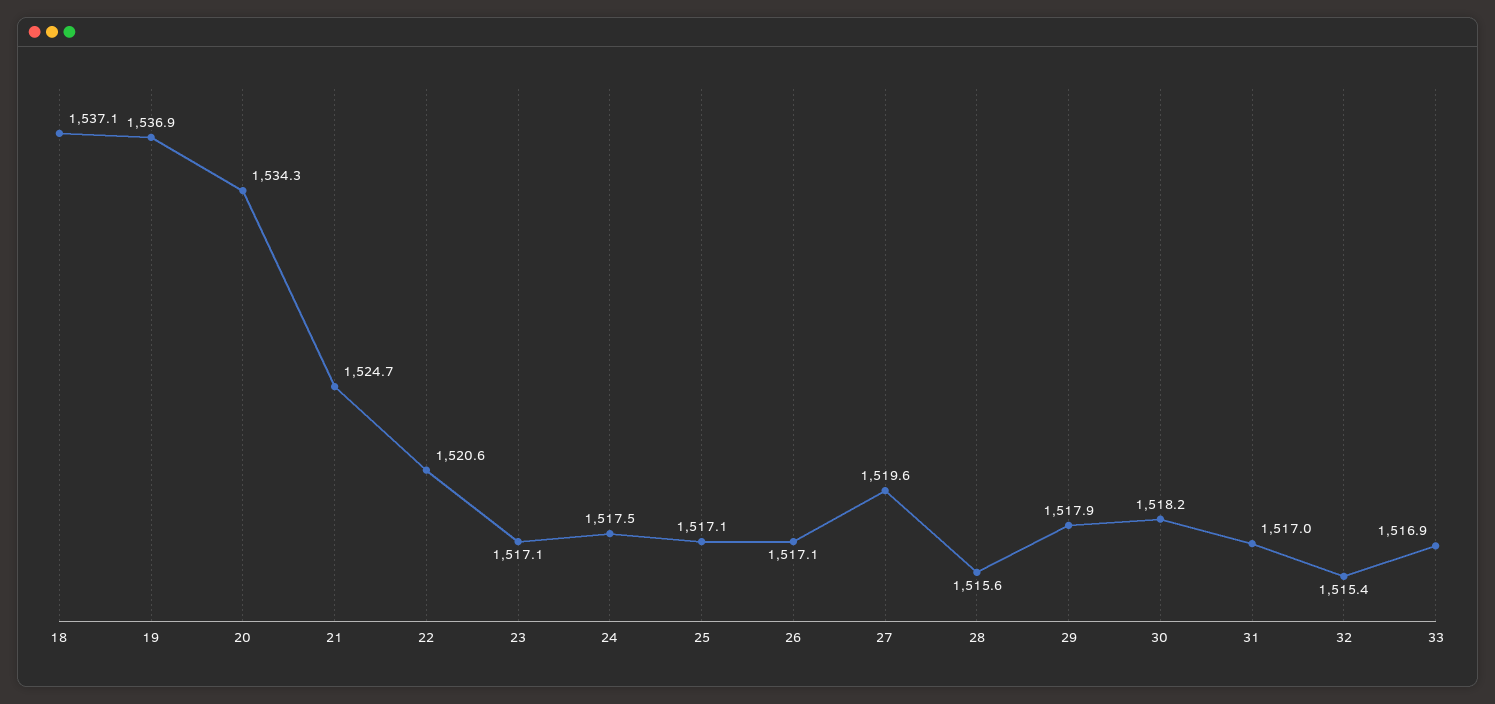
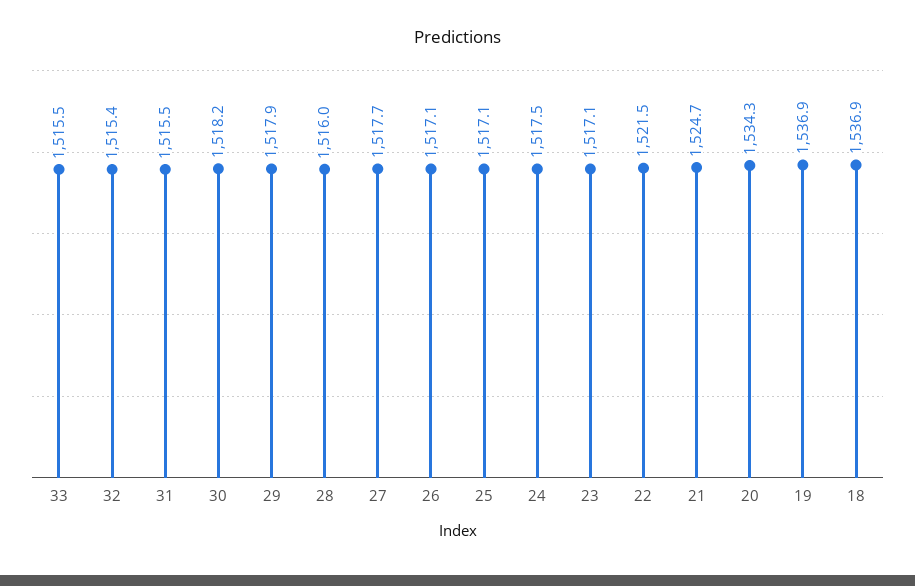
18: 1537.1 -> 1536.9
22: 1520.6 -> 1521.5
27: 1519.6 -> 1517.7
28: 1515.6 -> 1516
31: 1517 -> 1515.5
33: 1516.9 -> 1515.5

